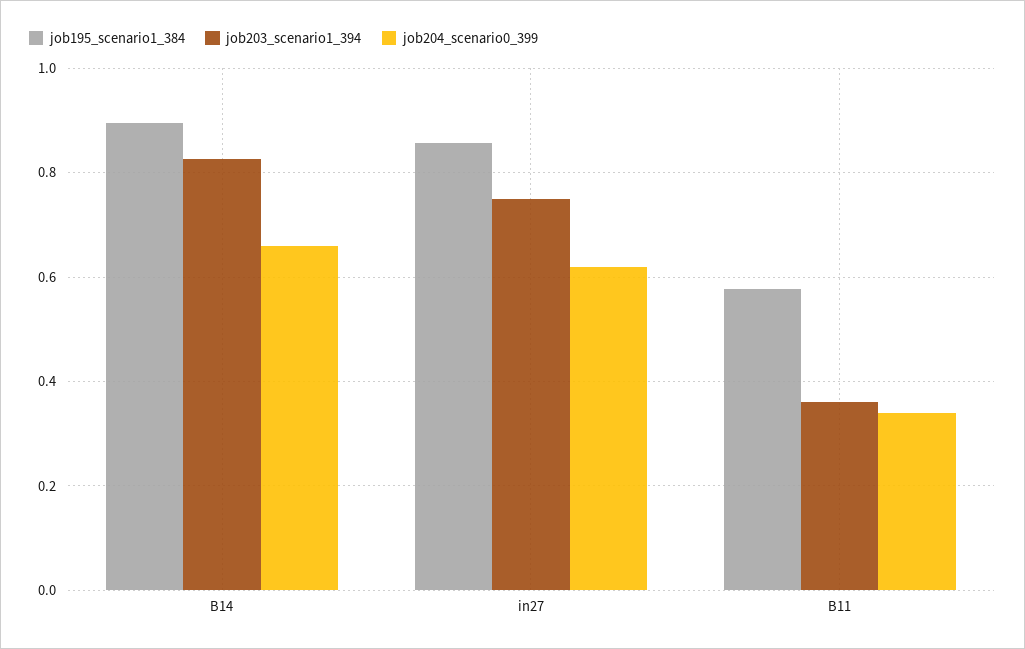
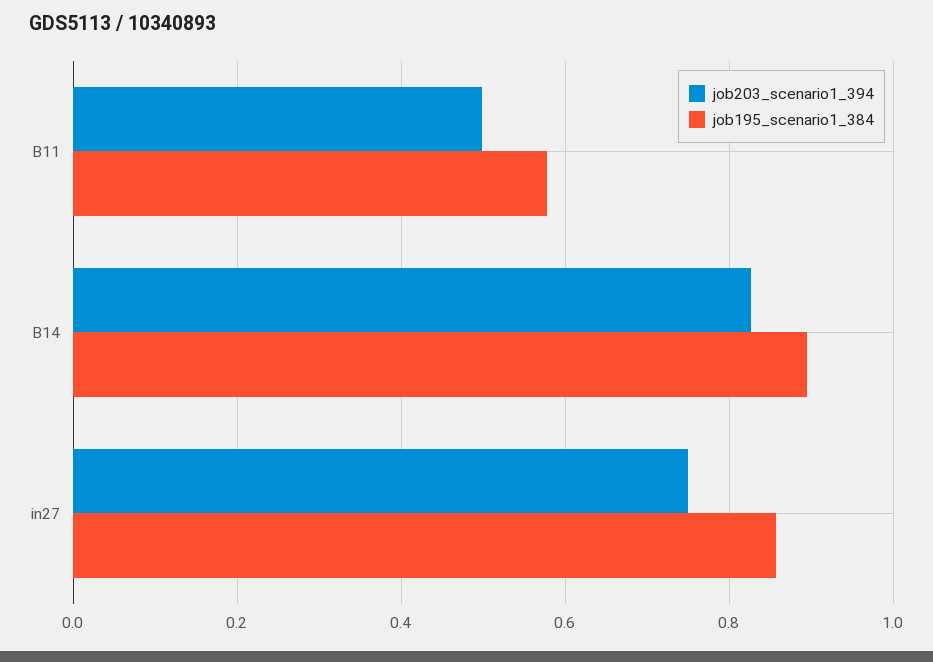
job204_scenario0_399, B14: 0.66 -> none
job204_scenario0_399, in27: 0.62 -> none
job203_scenario1_394, B11: 0.36 -> 0.5
job204_scenario0_399, B11: 0.34 -> none

